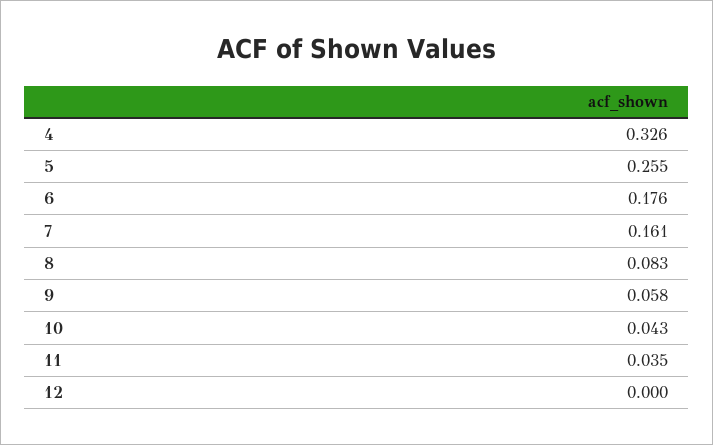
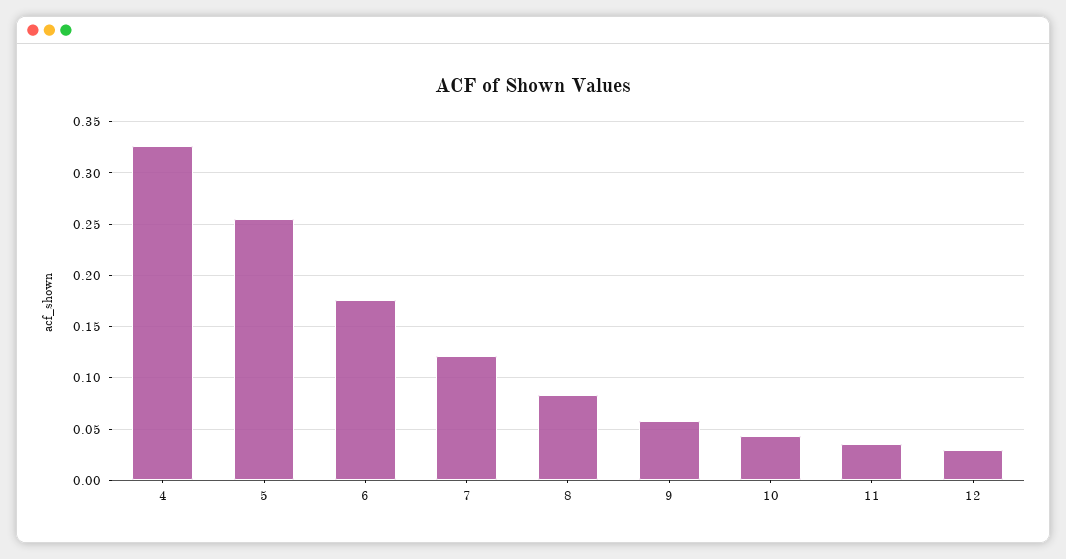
7: 0.161 -> 0.12
12: 0 -> 0.03

